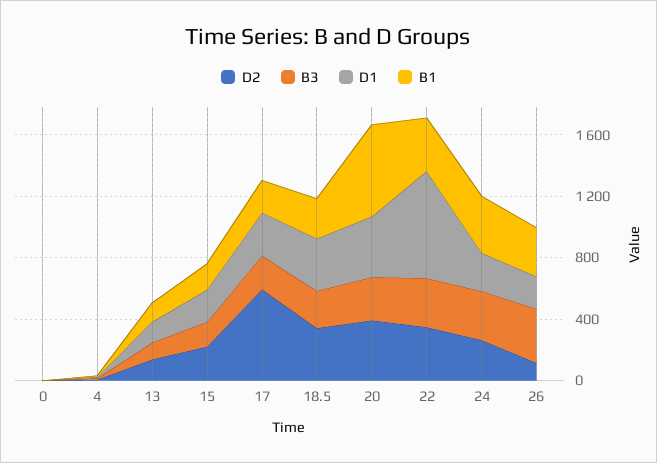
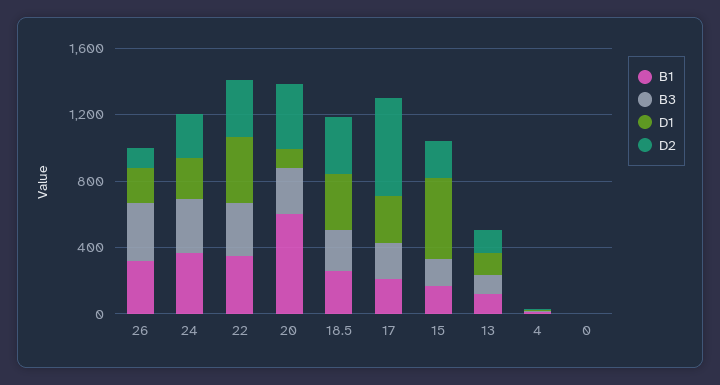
D1, 15: 200 -> 500
D1, 20: 400 -> 100
D1, 22: 700 -> 400

